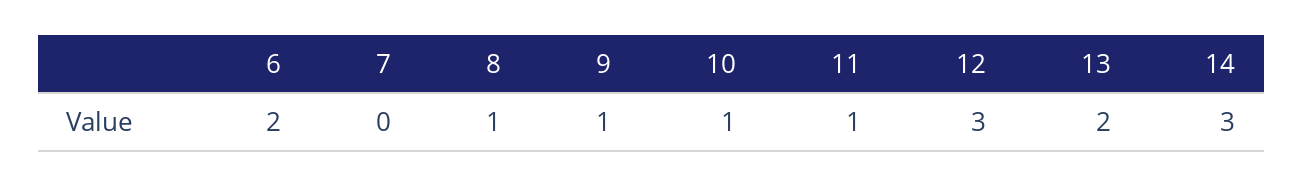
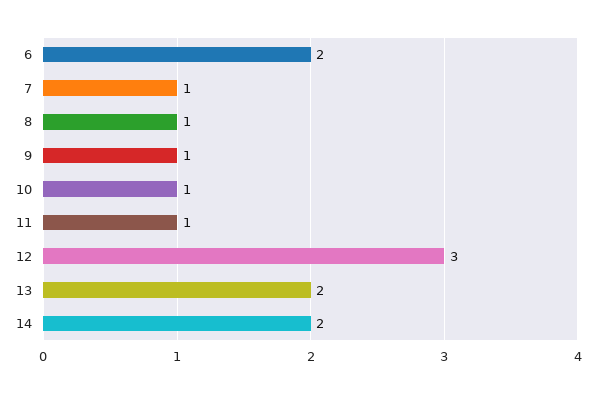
7: 0 -> 1
14: 3 -> 2

